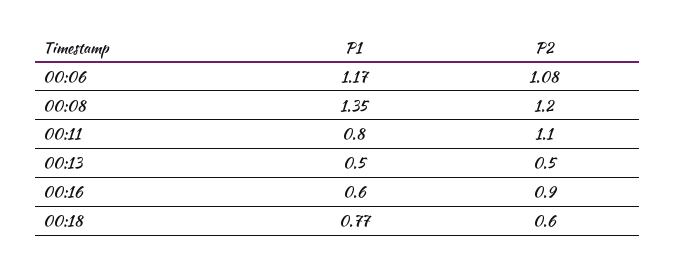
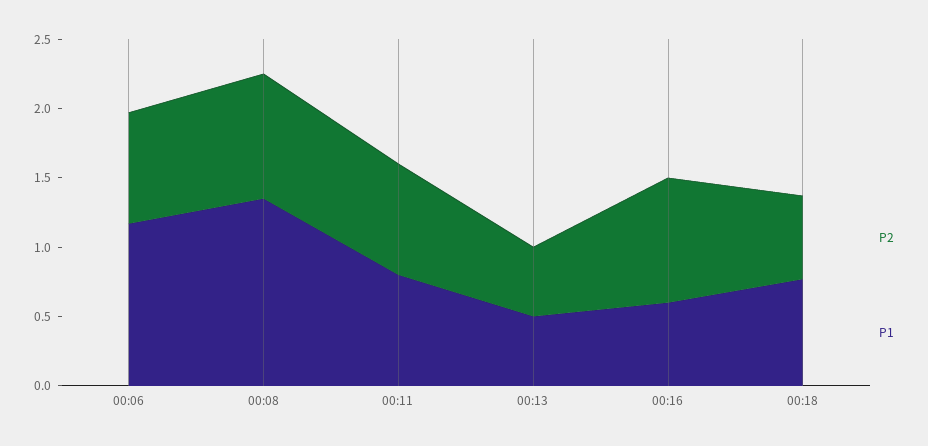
P2, 00:06: 1.08 -> 0.8
P2, 00:08: 1.2 -> 0.9
P2, 00:11: 1.1 -> 0.8

